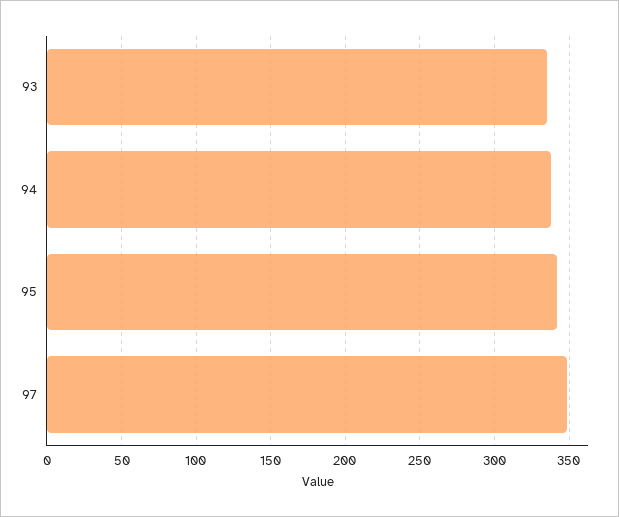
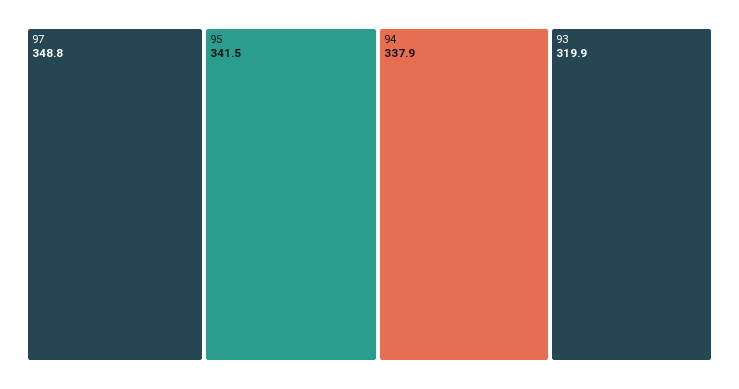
93: 335 -> 319.9

